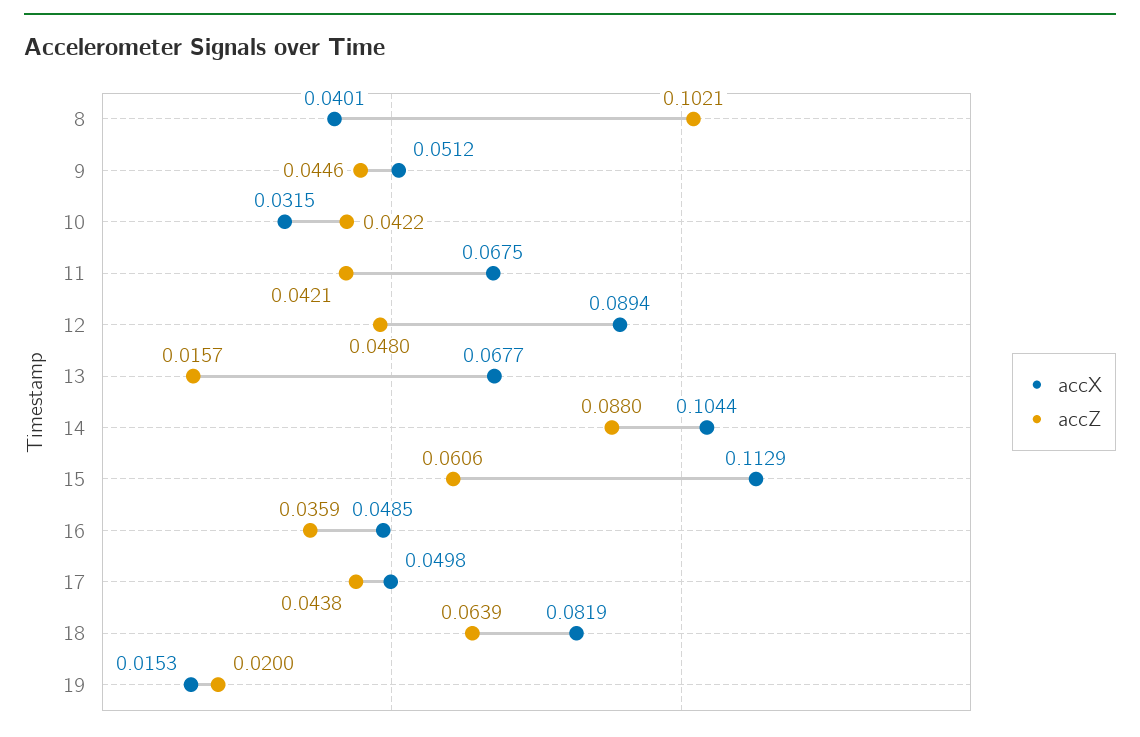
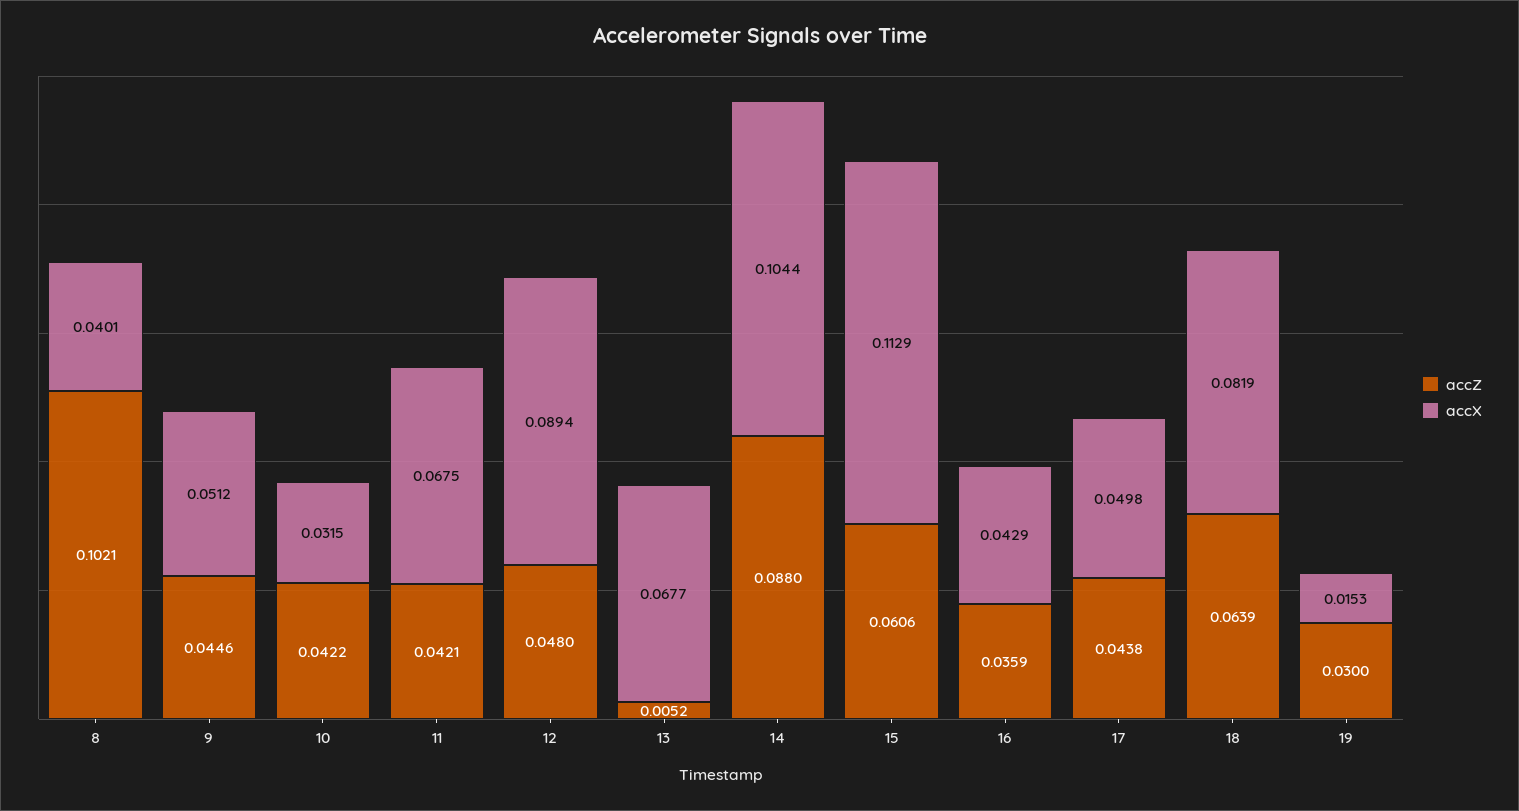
accZ, 13: 0.0157 -> 0.0052
accX, 16: 0.0485 -> 0.0429
accZ, 19: 0.02 -> 0.03

